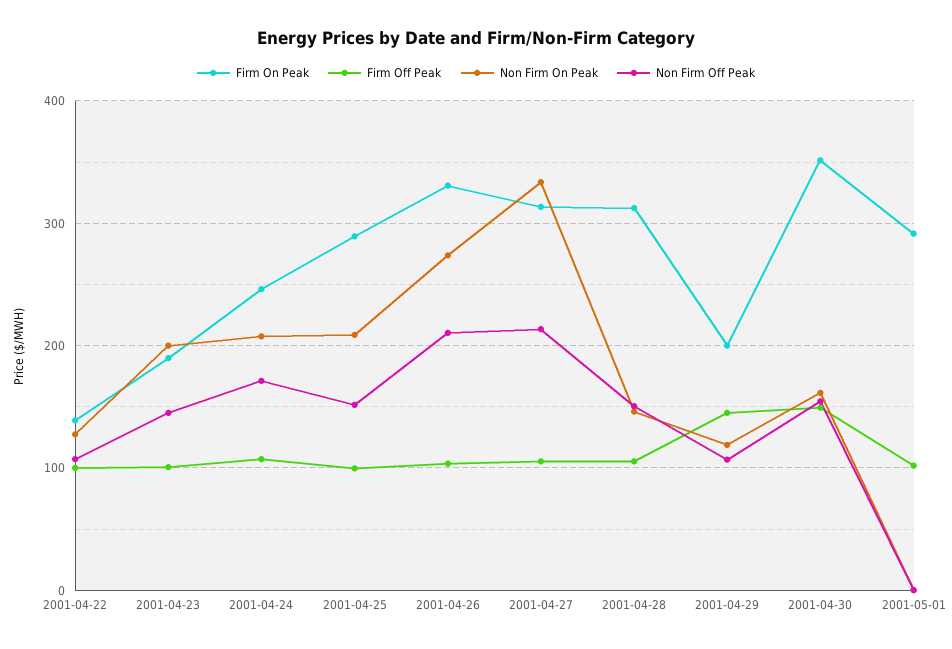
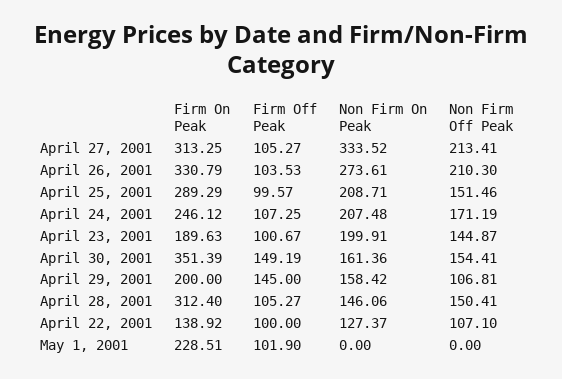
Non Firm On Peak, 2001-04-29: 120 -> 158.42
Firm On Peak, 2001-05-01: 290 -> 228.51

